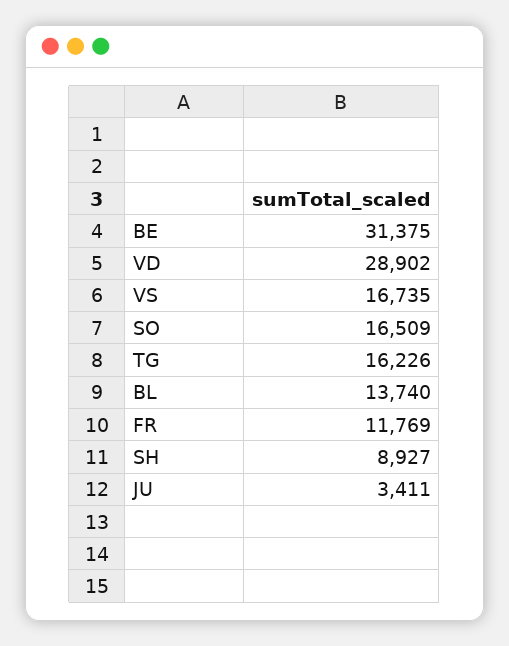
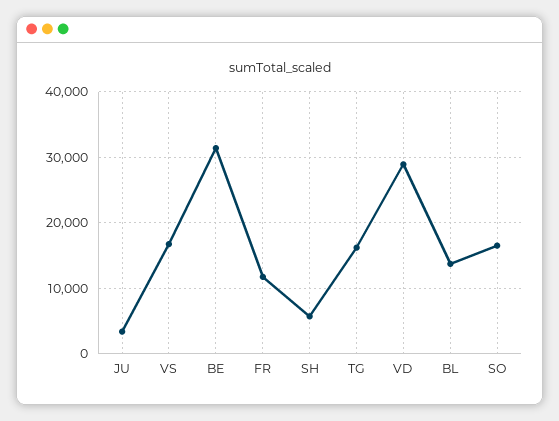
SH: 8927 -> 6000

